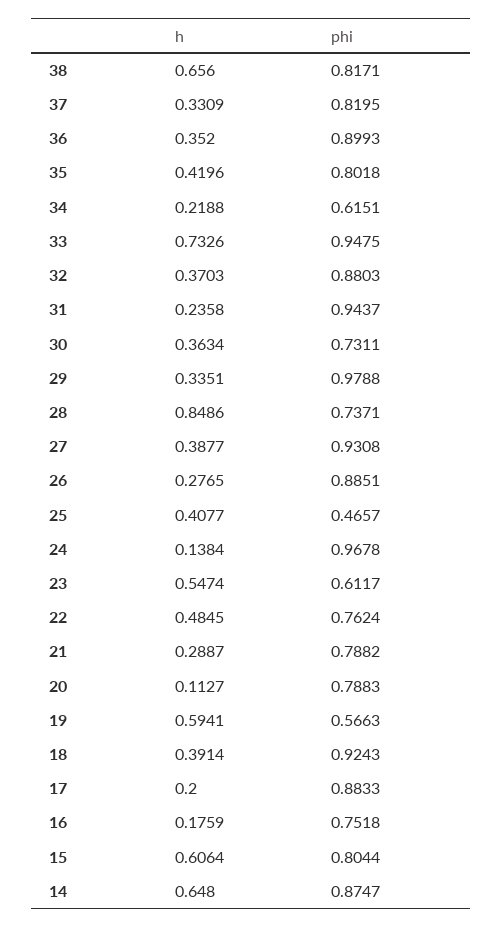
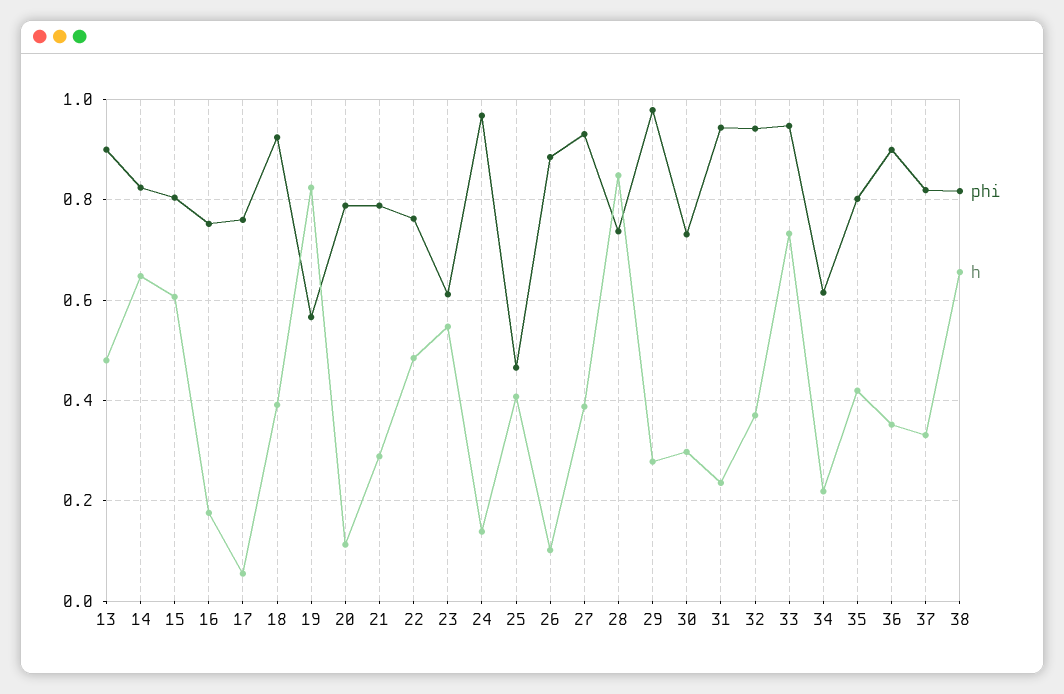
phi, 32: 0.8803 -> 0.94
h, 30: 0.3634 -> 0.3
h, 29: 0.3351 -> 0.28
h, 26: 0.2765 -> 0.1
h, 19: 0.5941 -> 0.82
h, 17: 0.2 -> 0.06
phi, 17: 0.8833 -> 0.76
phi, 14: 0.8747 -> 0.82
phi, 13: none -> 0.9
h, 13: none -> 0.48

